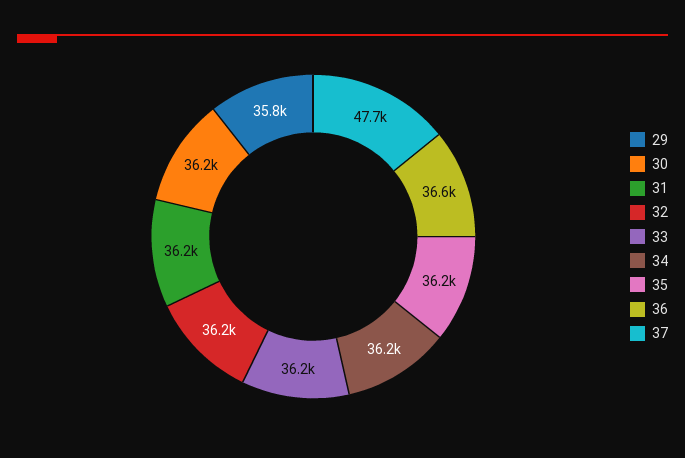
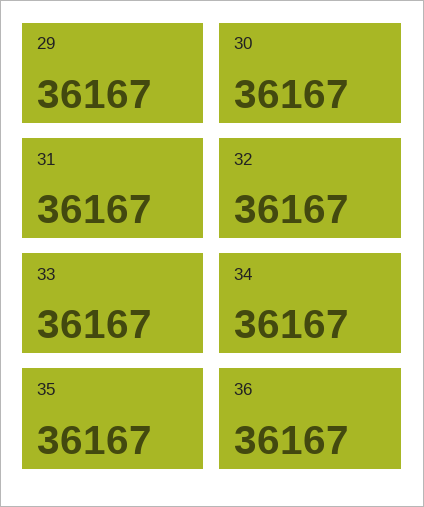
29: 35800 -> 36167
36: 36600 -> 36167
37: 47700 -> none

